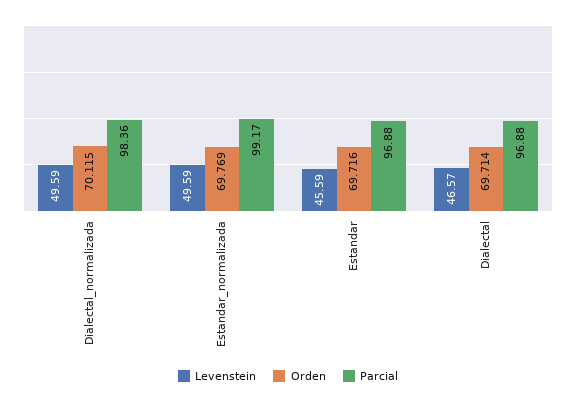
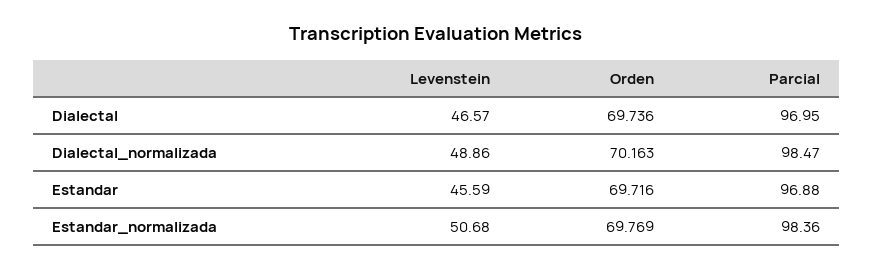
Levenstein, Dialectal_normalizada: 49.59 -> 48.86
Orden, Dialectal_normalizada: 70.115 -> 70.163
Parcial, Dialectal_normalizada: 98.36 -> 98.47
Levenstein, Estandar_normalizada: 49.59 -> 50.68
Parcial, Estandar_normalizada: 99.17 -> 98.36
Orden, Dialectal: 69.714 -> 69.736
Parcial, Dialectal: 96.88 -> 96.95

